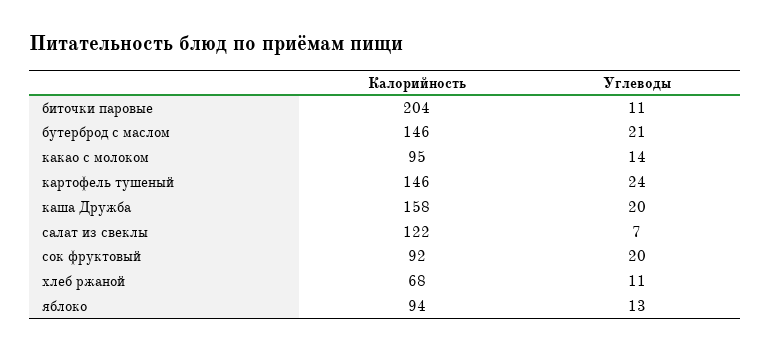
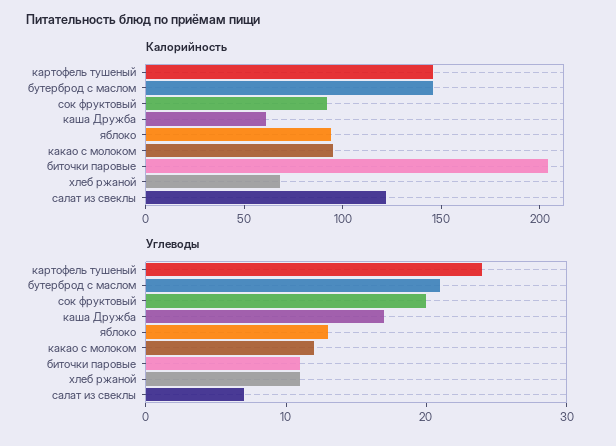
Углеводы, какао с молоком: 14 -> 12
Калорийность, каша Дружба: 158 -> 60
Углеводы, каша Дружба: 20 -> 17

